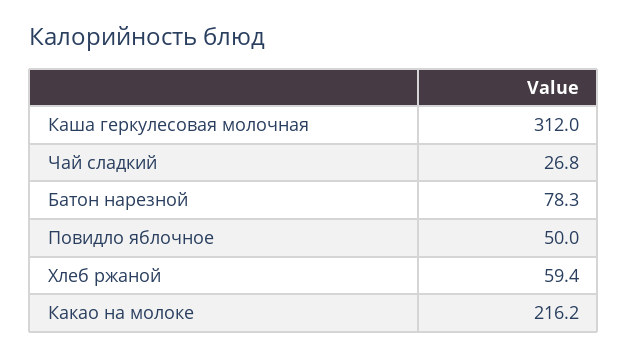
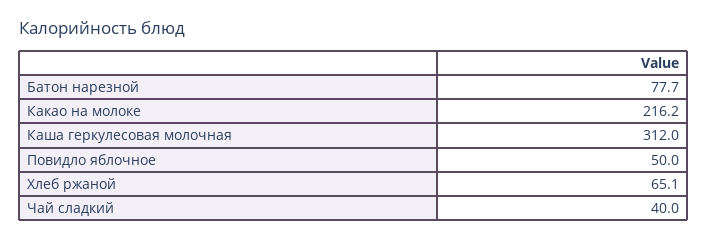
Чай сладкий: 26.8 -> 40
Батон нарезной: 78.3 -> 77.7
Хлеб ржаной: 59.4 -> 65.1

